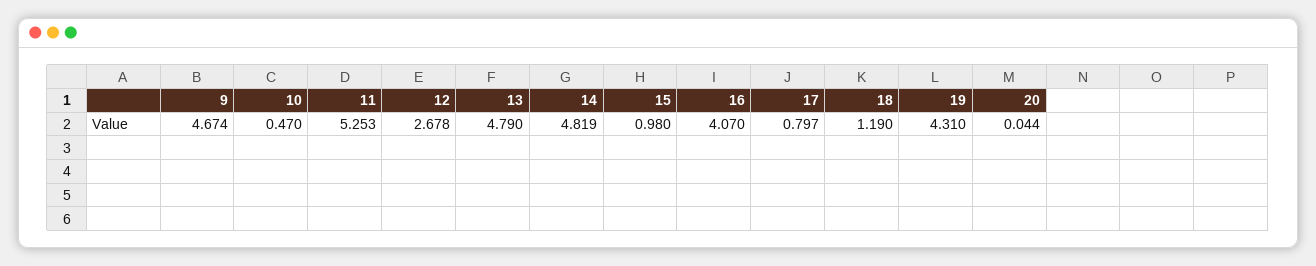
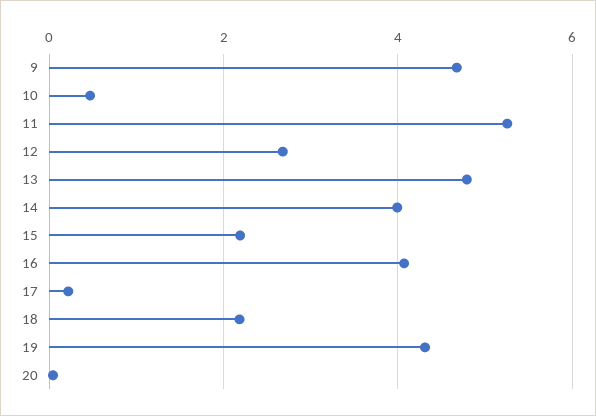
14: 4.819 -> 4
15: 0.98 -> 2.2
17: 0.797 -> 0.2
18: 1.19 -> 2.2

